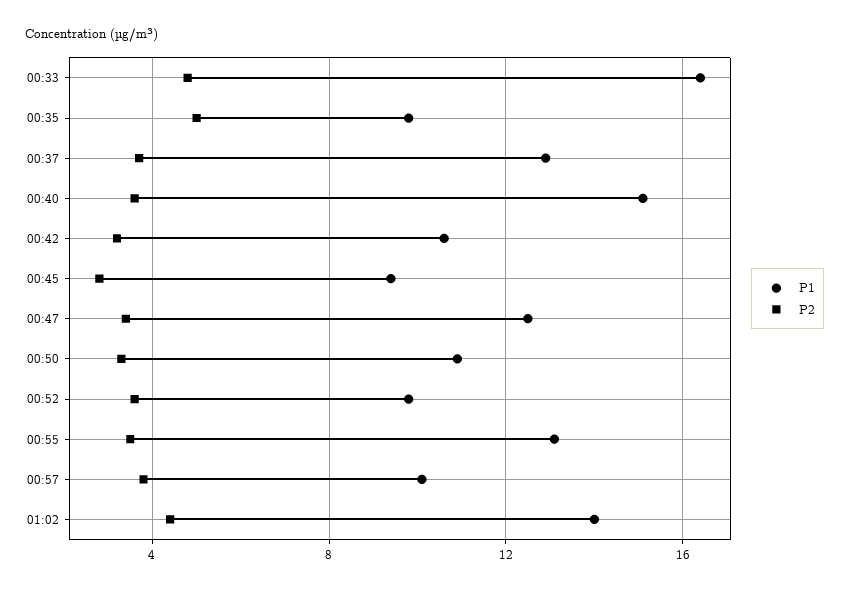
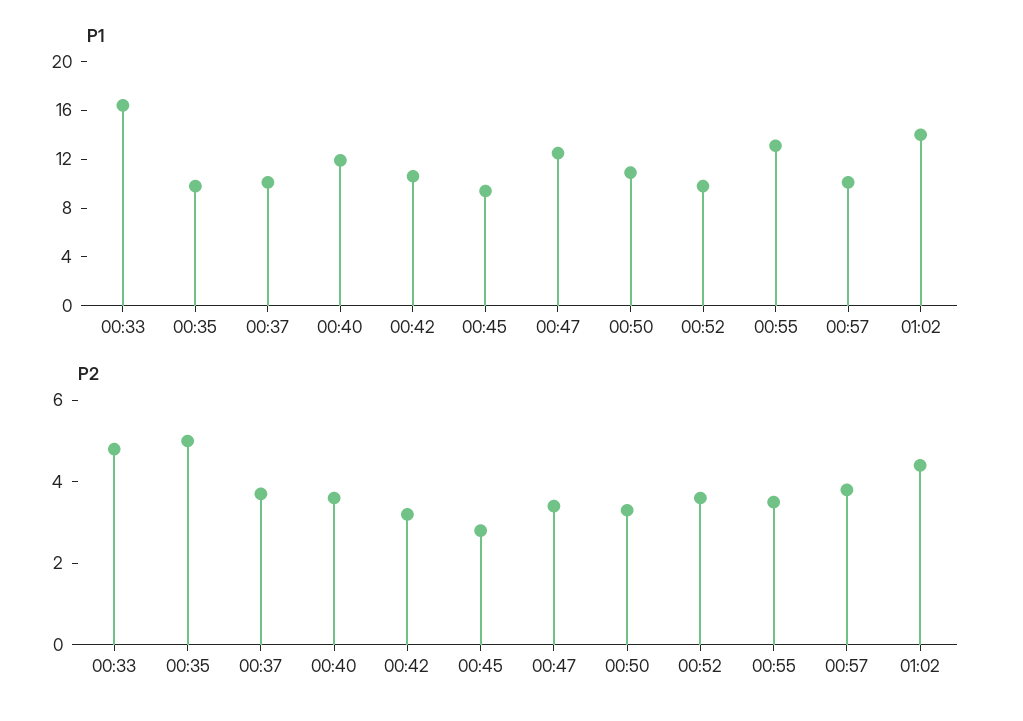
P1, 00:37: 13 -> 10
P1, 00:40: 15 -> 12

